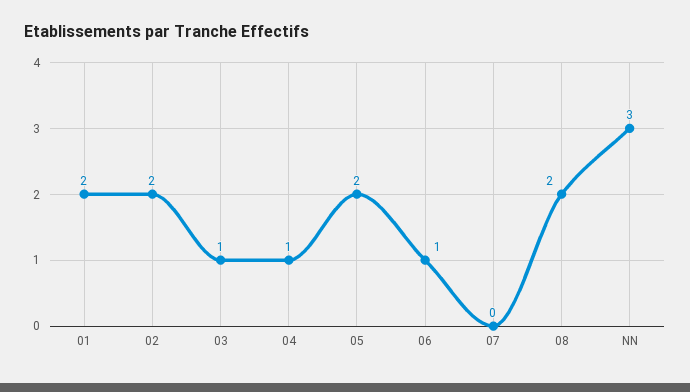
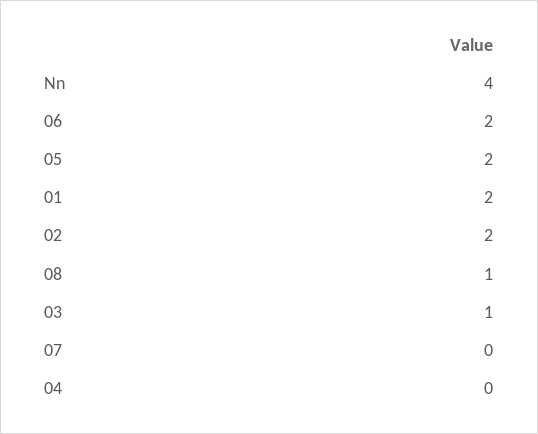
04: 1 -> 0
06: 1 -> 2
08: 2 -> 1
NN: 3 -> 4

